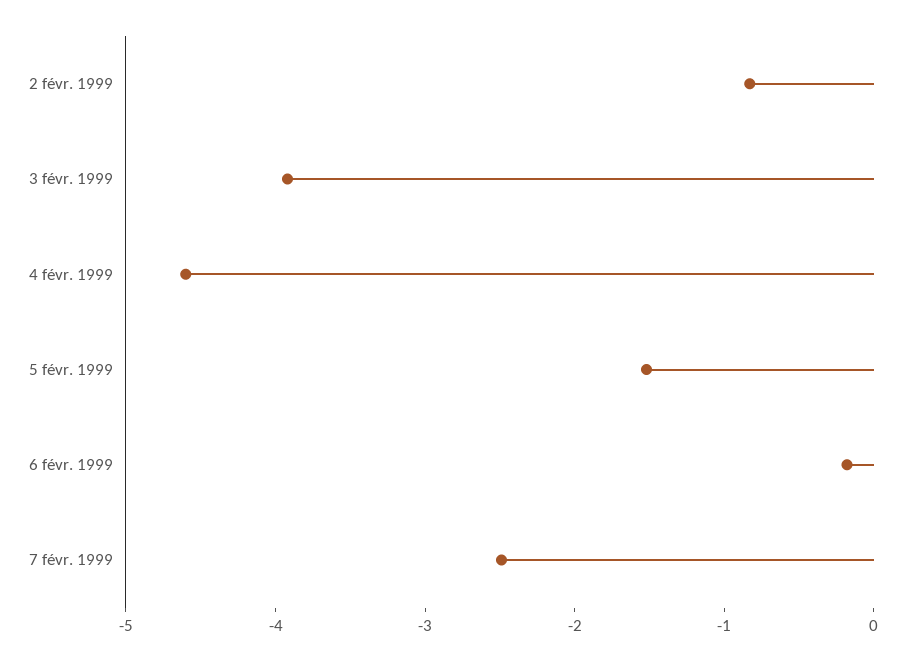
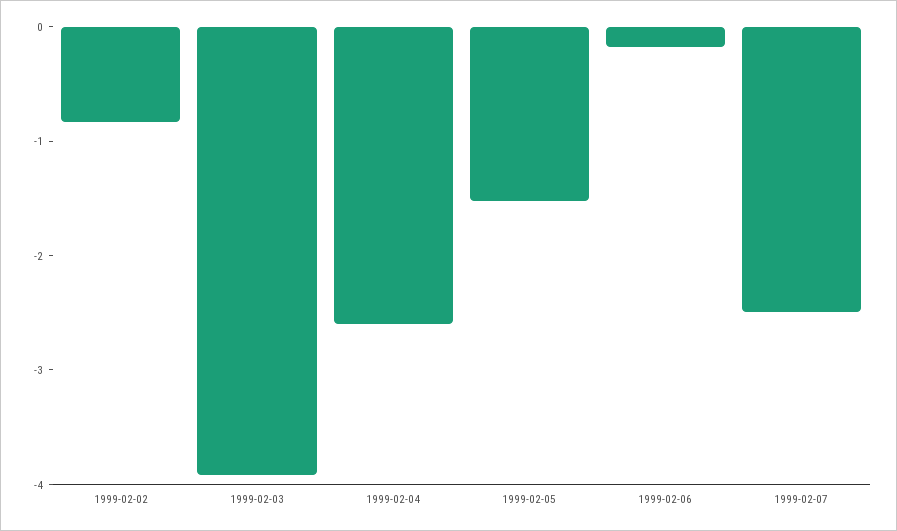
4 févr. 1999: -4.6 -> -2.6

